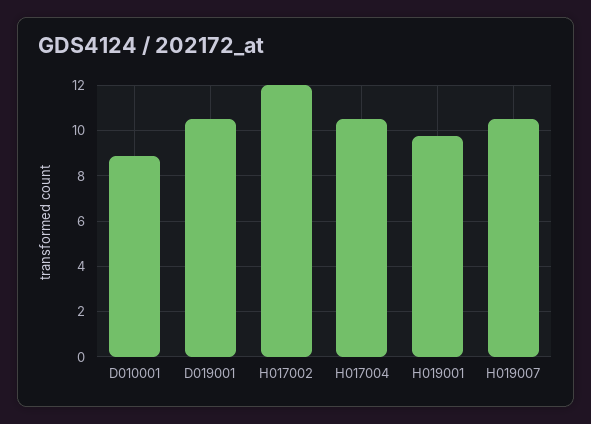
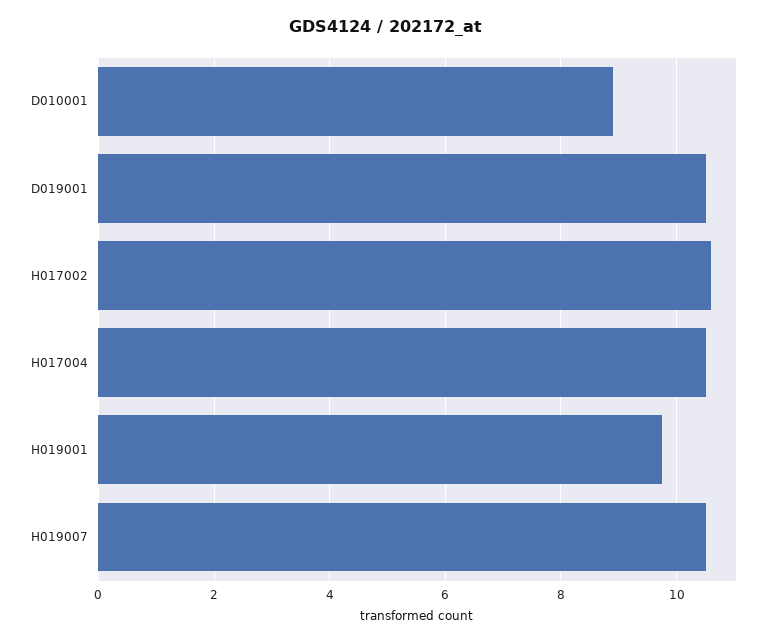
H017002: 12 -> 10.6

